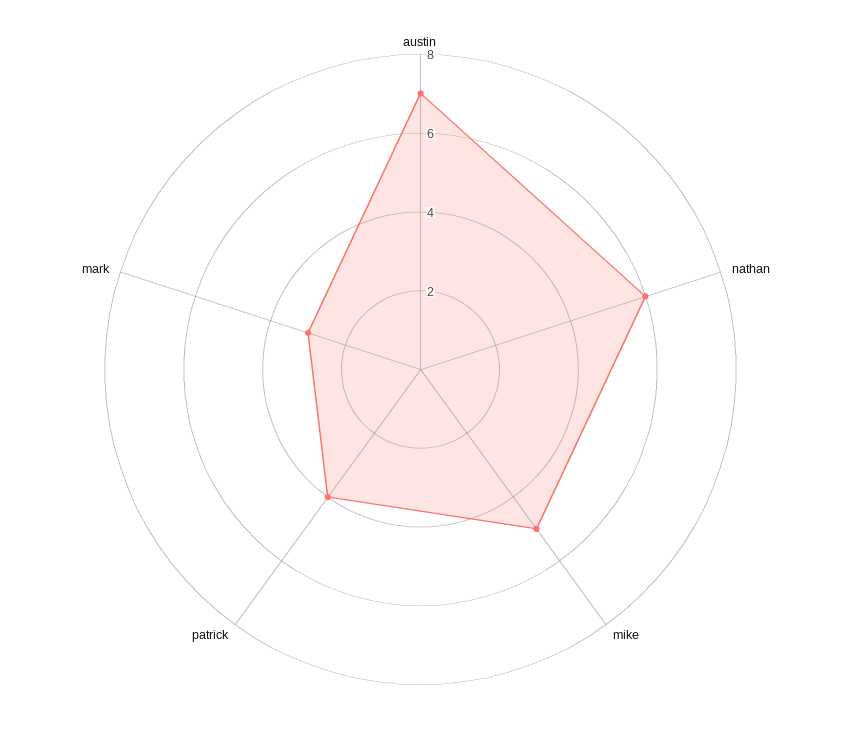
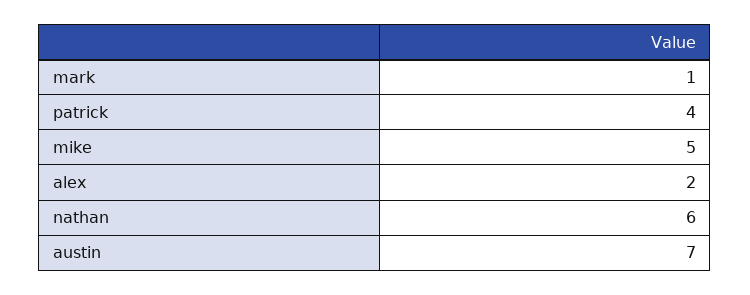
mark: 3 -> 1
alex: none -> 2

